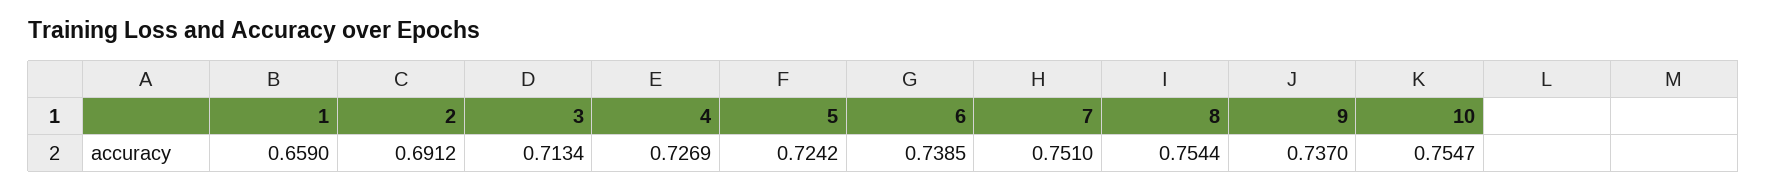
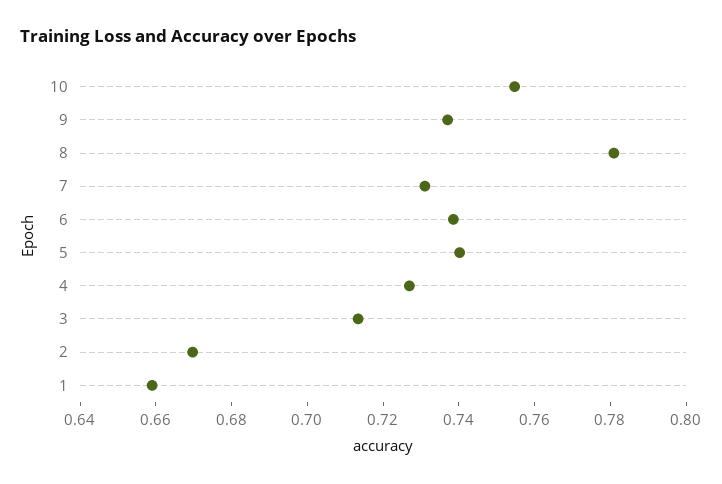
2: 0.6912 -> 0.67
5: 0.7242 -> 0.74
7: 0.751 -> 0.73
8: 0.7544 -> 0.78

